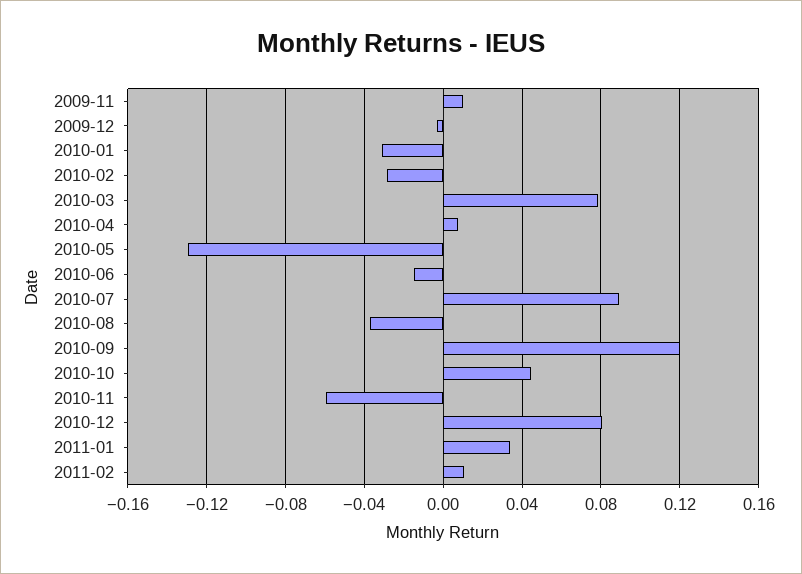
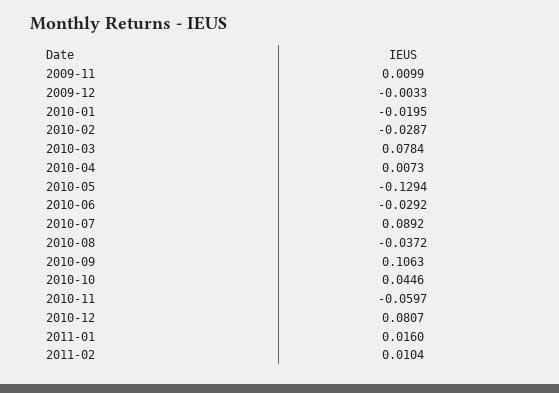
2010-01: -0.03 -> -0.0195
2010-06: -0.015 -> -0.0292
2010-09: 0.12 -> 0.1063
2011-01: 0.035 -> 0.016

